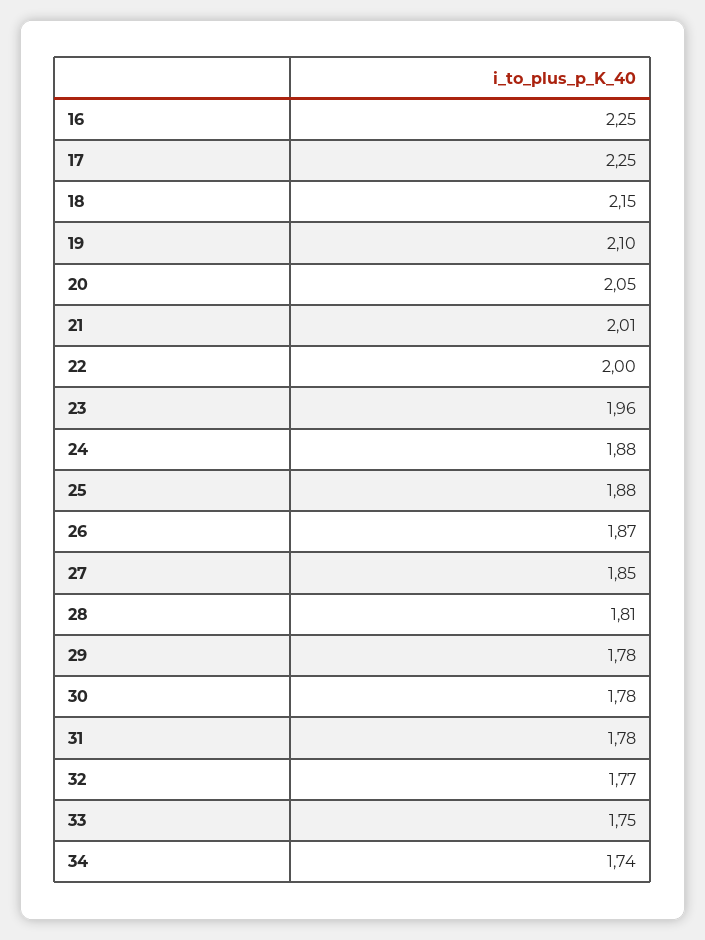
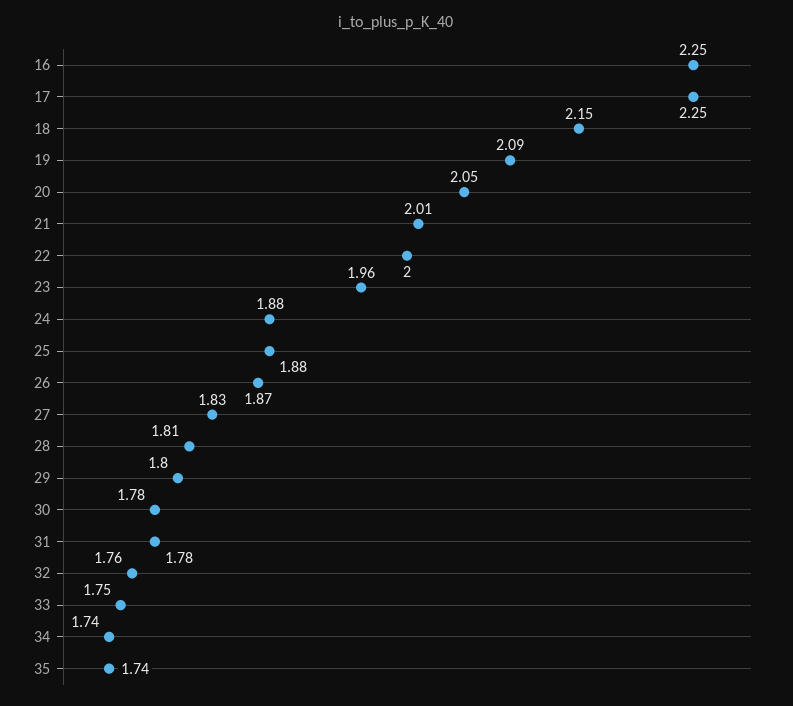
19: 2.1 -> 2.09
27: 1.85 -> 1.83
29: 1.78 -> 1.8
32: 1.77 -> 1.76
35: none -> 1.74

